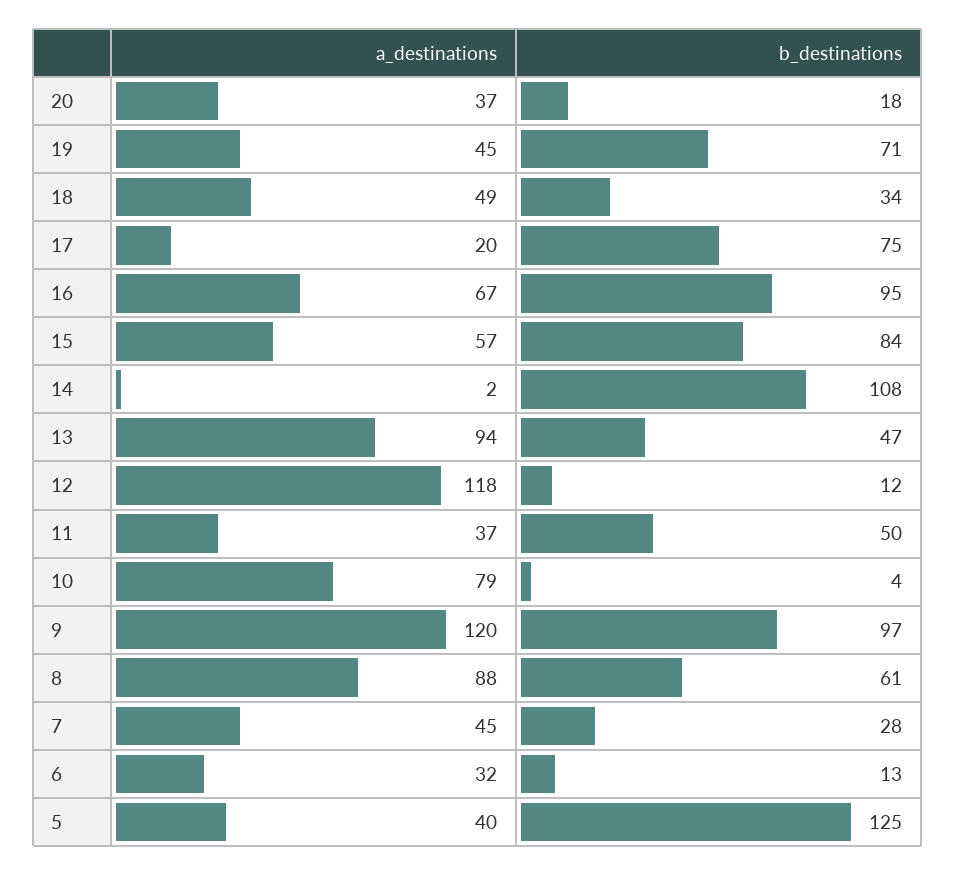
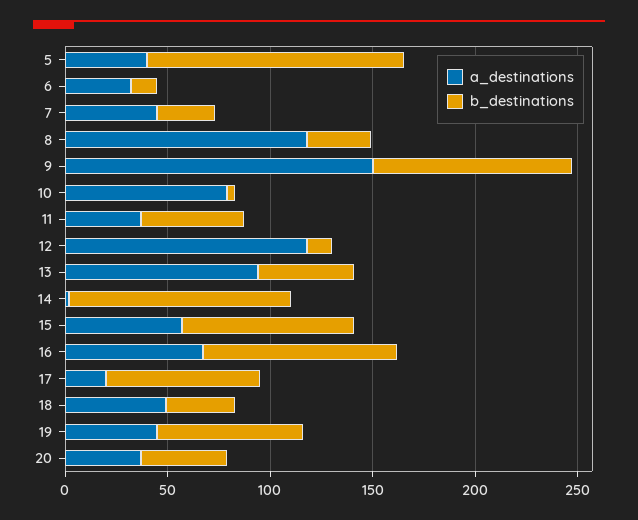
b_destinations, 20: 18 -> 40
a_destinations, 9: 120 -> 150
a_destinations, 8: 88 -> 120
b_destinations, 8: 61 -> 30

